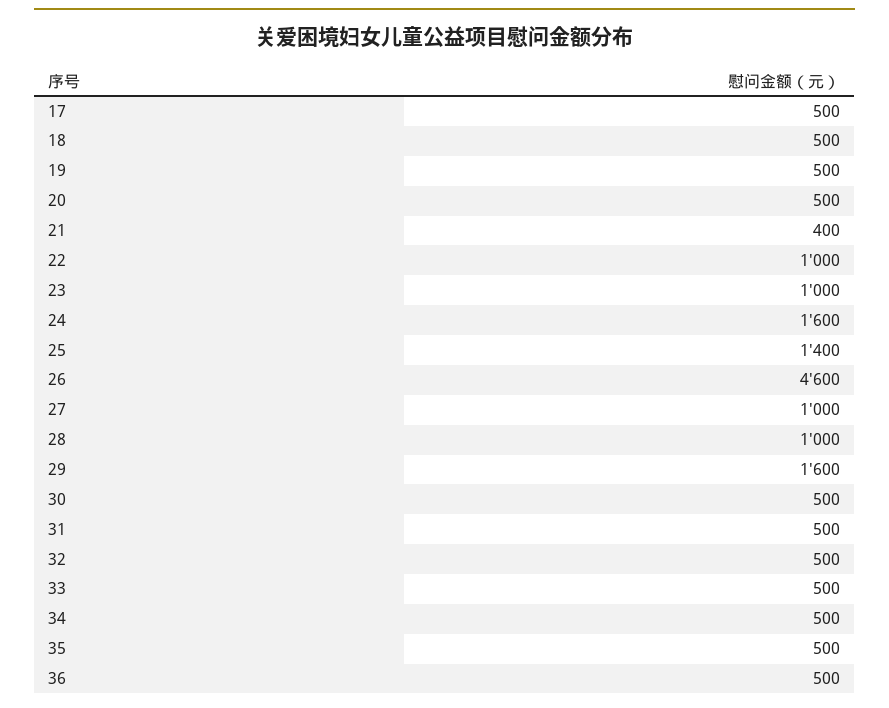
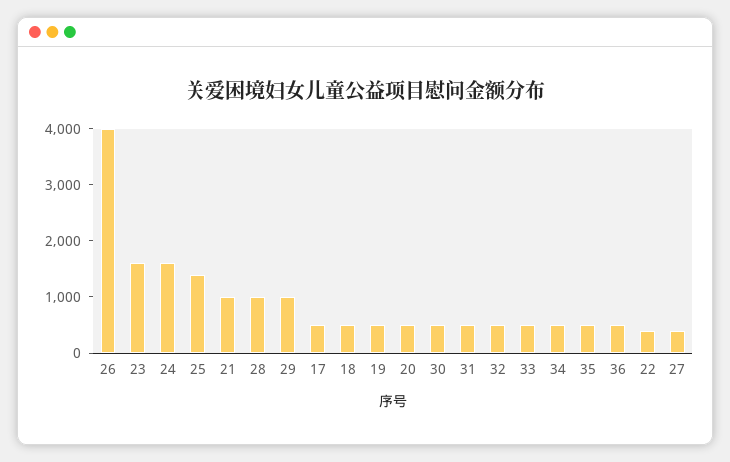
21: 400 -> 1000
22: 1000 -> 400
23: 1000 -> 1600
26: 4600 -> 4000
27: 1000 -> 400
29: 1600 -> 1000

